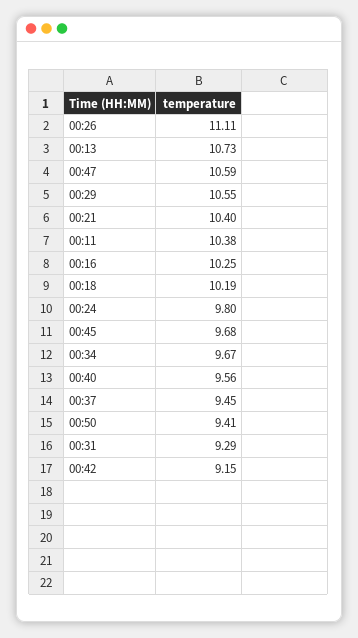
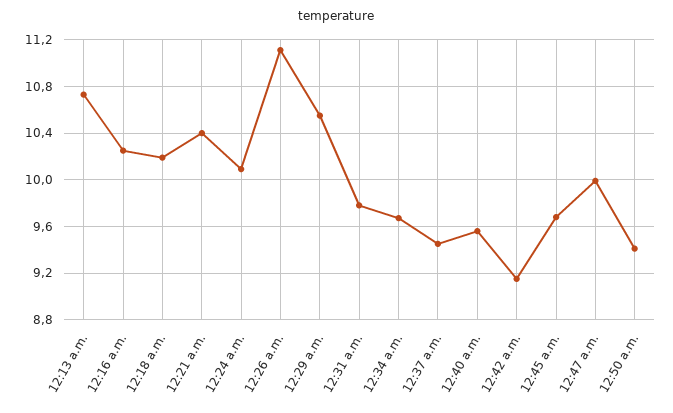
00:47: 10.59 -> 10
00:11: 10.38 -> none
00:24: 9.8 -> 10.1
00:31: 9.29 -> 9.8

